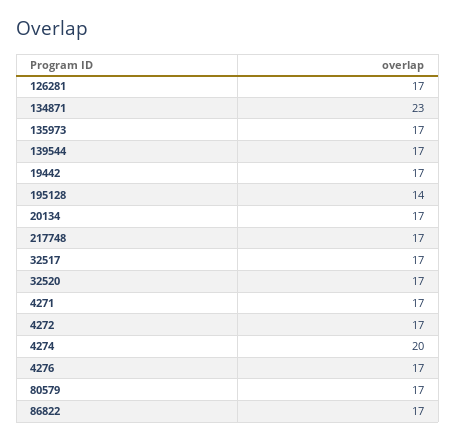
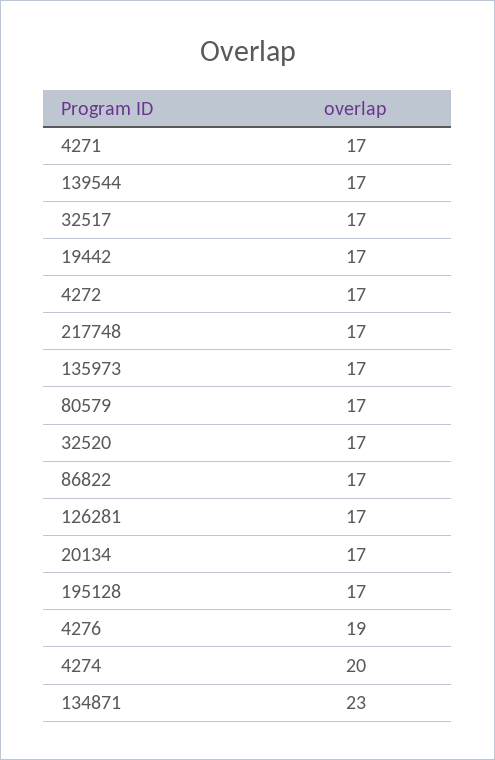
195128: 14 -> 17
4276: 17 -> 19

